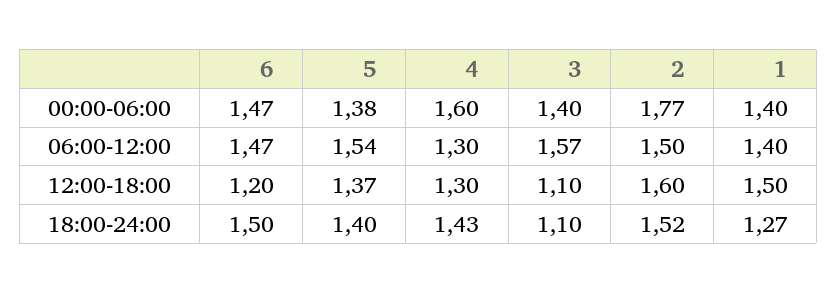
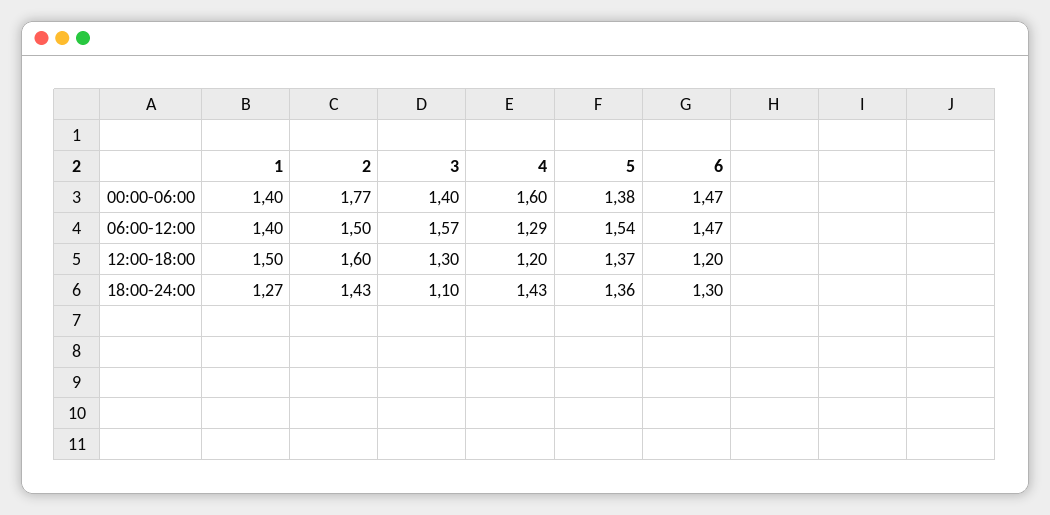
4, 06:00-12:00: 1.3 -> 1.29
4, 12:00-18:00: 1.3 -> 1.2
3, 12:00-18:00: 1.1 -> 1.3
6, 18:00-24:00: 1.5 -> 1.3
5, 18:00-24:00: 1.4 -> 1.36
2, 18:00-24:00: 1.52 -> 1.43

